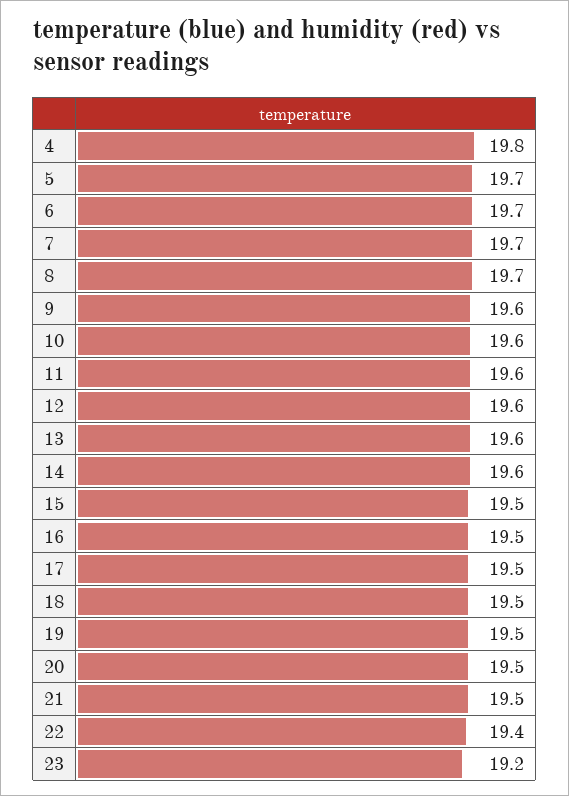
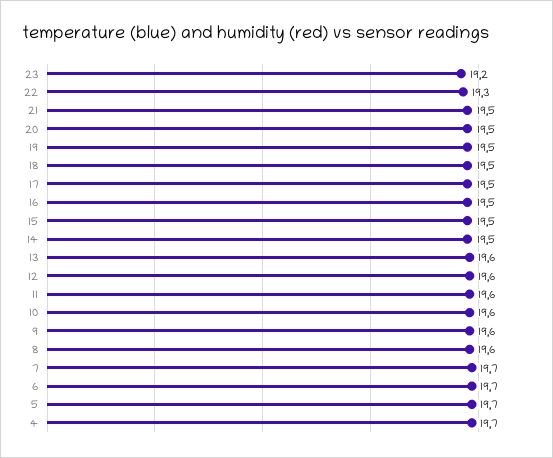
4: 19.8 -> 19.7
8: 19.7 -> 19.6
14: 19.6 -> 19.5
22: 19.4 -> 19.3

